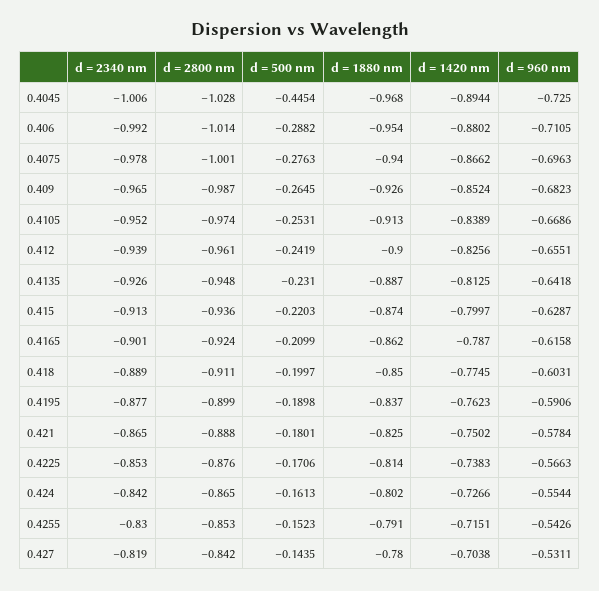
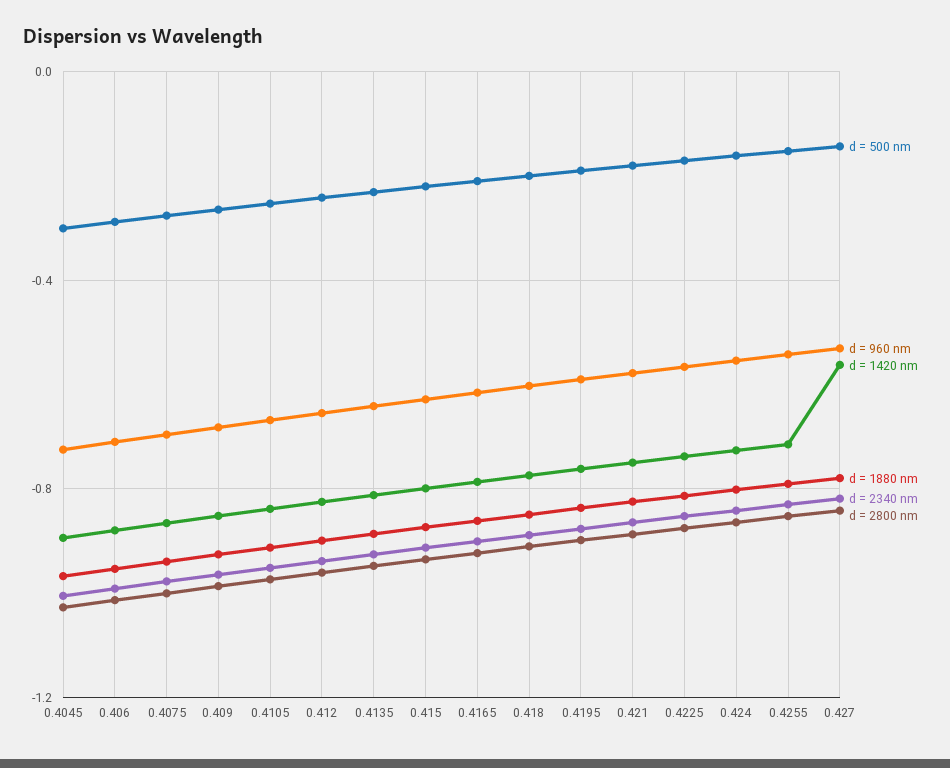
d = 500 nm, 0.4045: -0.4454 -> -0.3
d = 1420 nm, 0.427: -0.7038 -> -0.55

